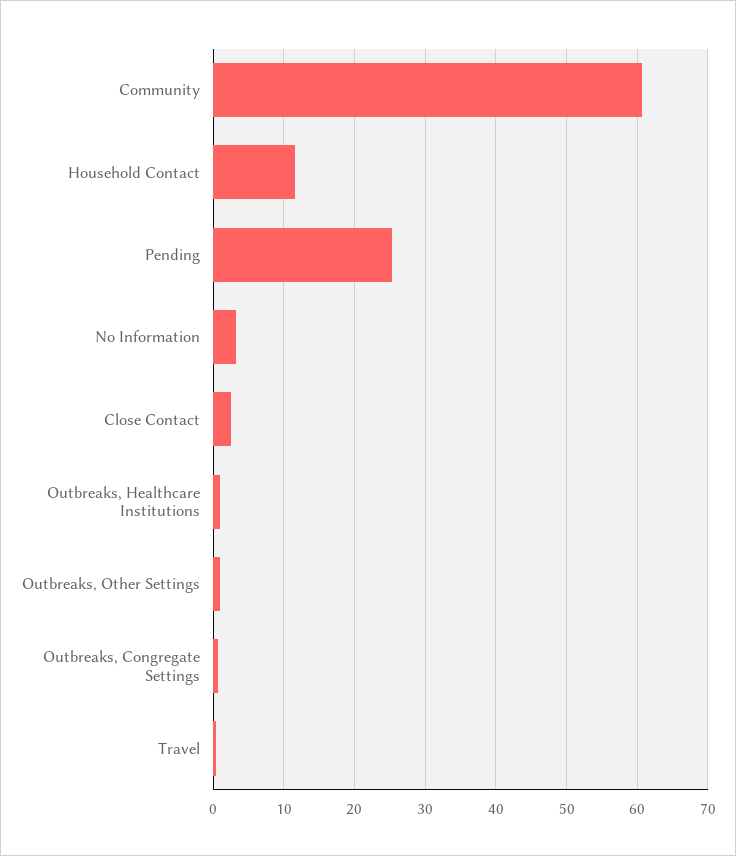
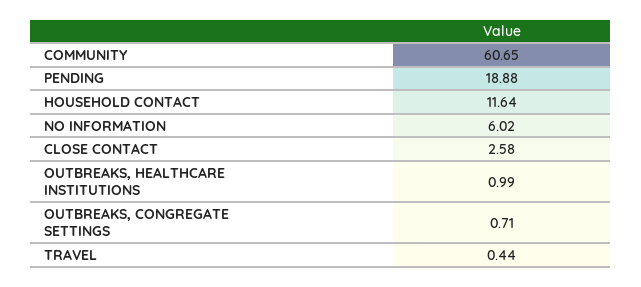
Pending: 25 -> 18.88
No Information: 3 -> 6.02
Outbreaks, Other Settings: 1 -> none

